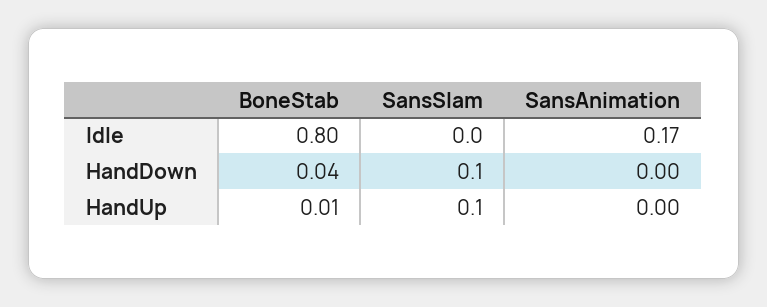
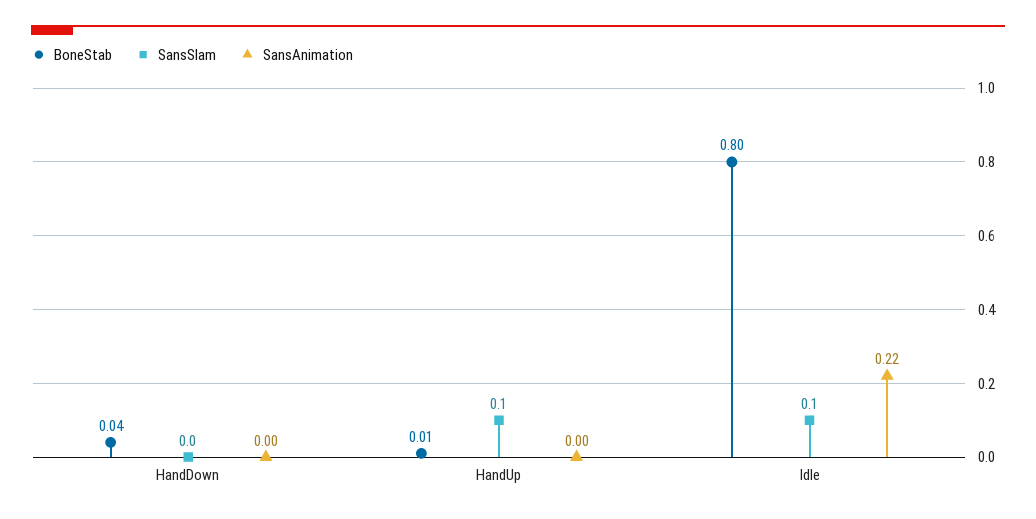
SansSlam, Idle: 0 -> 0.1
SansAnimation, Idle: 0.17 -> 0.22
SansSlam, HandDown: 0.1 -> 0

